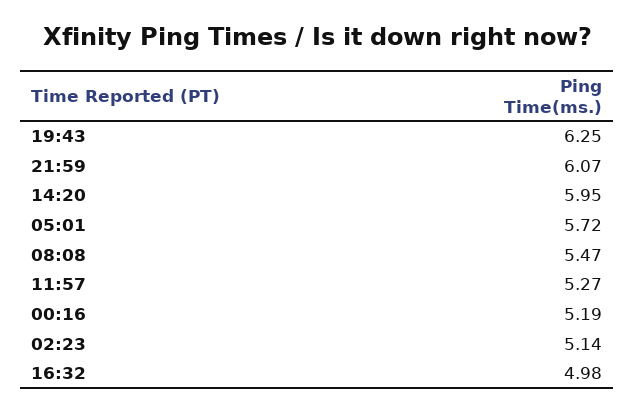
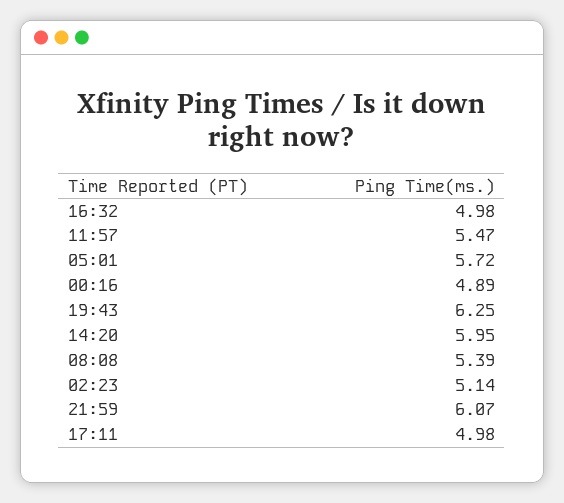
08:08: 5.47 -> 5.39
11:57: 5.27 -> 5.47
00:16: 5.19 -> 4.89
17:11: none -> 4.98

